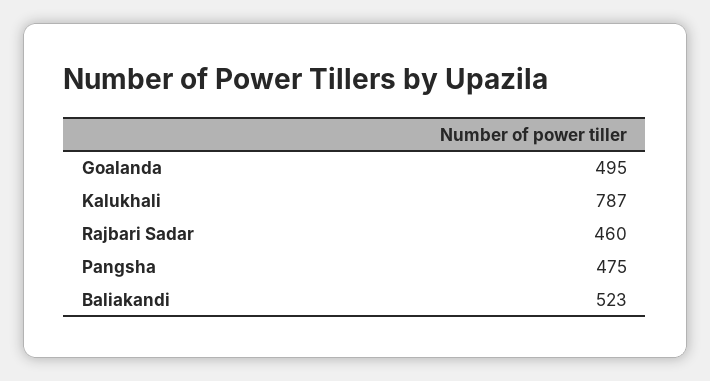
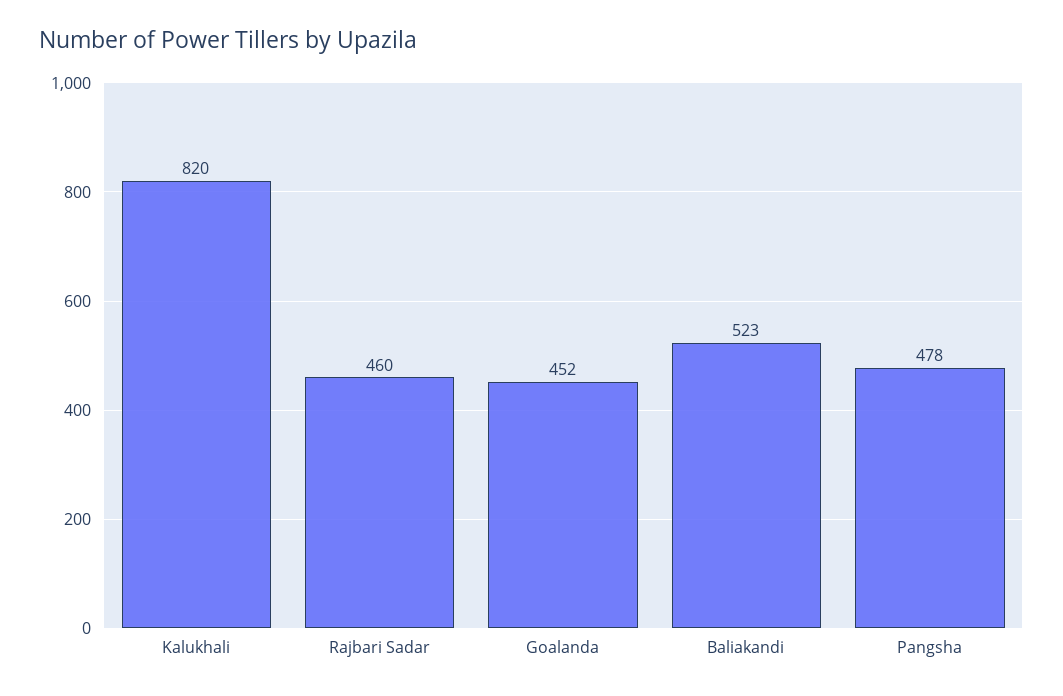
Goalanda: 495 -> 452
Kalukhali: 787 -> 820
Pangsha: 475 -> 478

